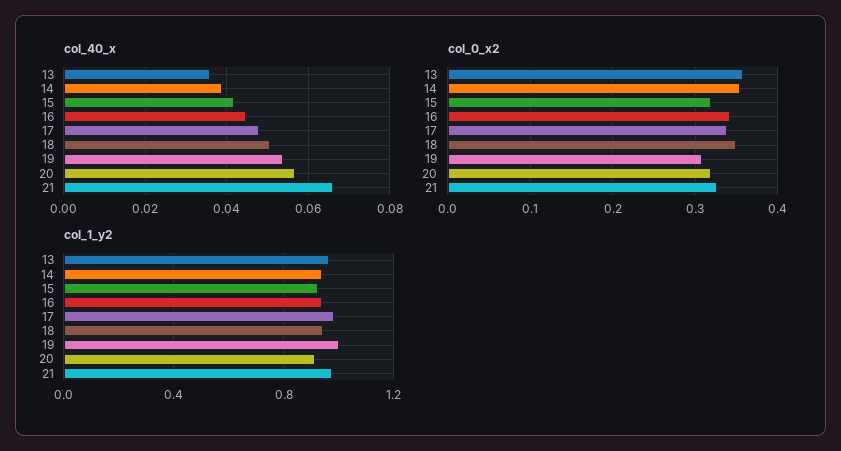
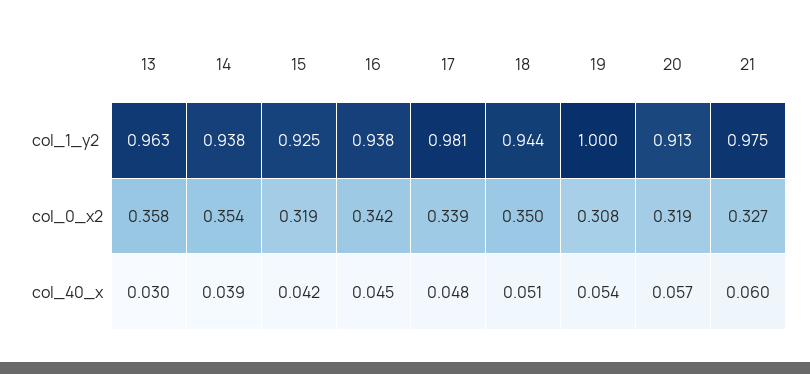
col_40_x, 13: 0.036 -> 0.03
col_40_x, 21: 0.066 -> 0.06

